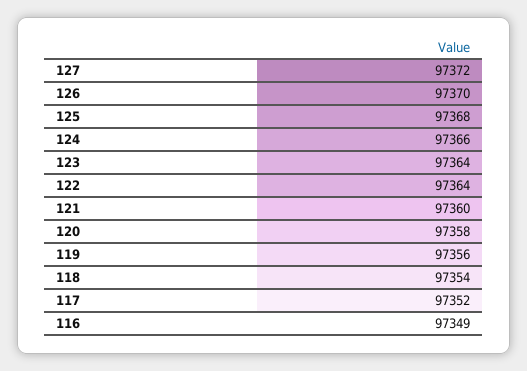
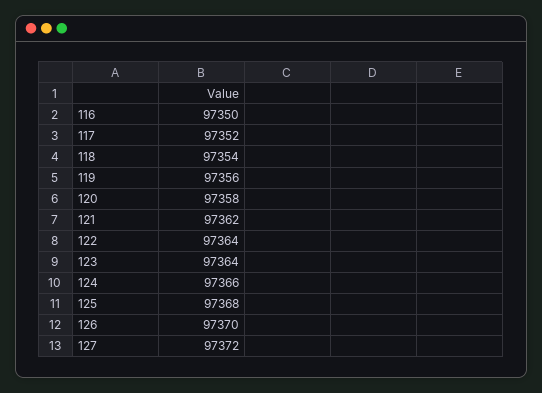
121: 97360 -> 97362
116: 97349 -> 97350

